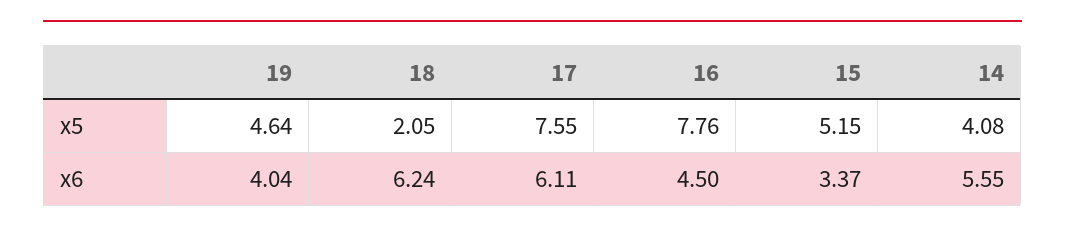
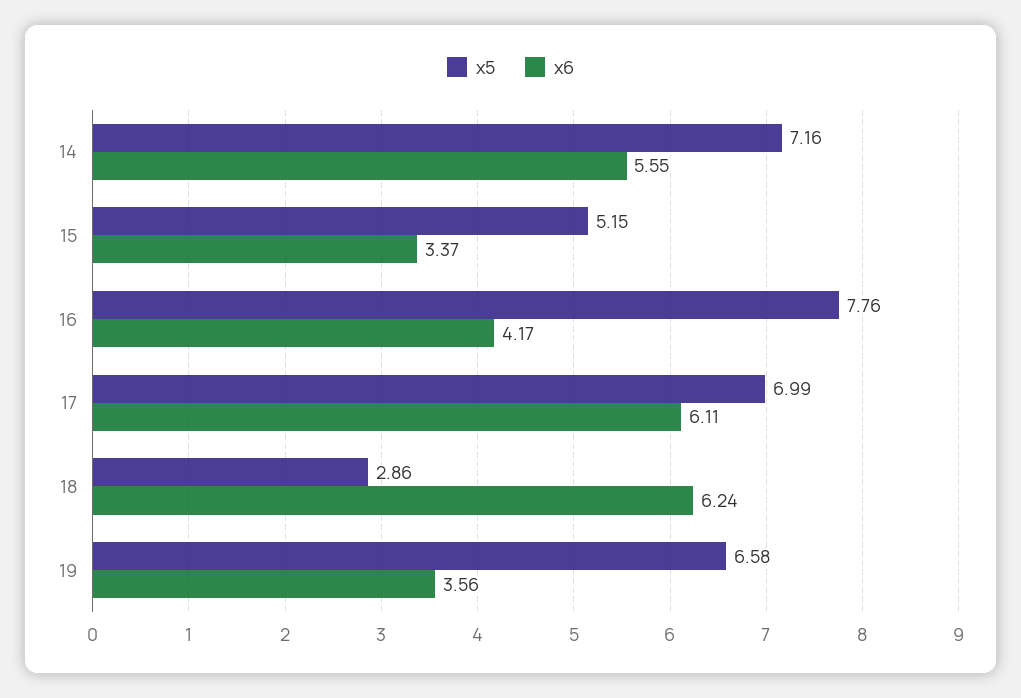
x5, 19: 4.64 -> 6.58
x5, 18: 2.05 -> 2.86
x5, 17: 7.55 -> 6.99
x5, 14: 4.08 -> 7.16
x6, 19: 4.04 -> 3.56
x6, 16: 4.5 -> 4.17

